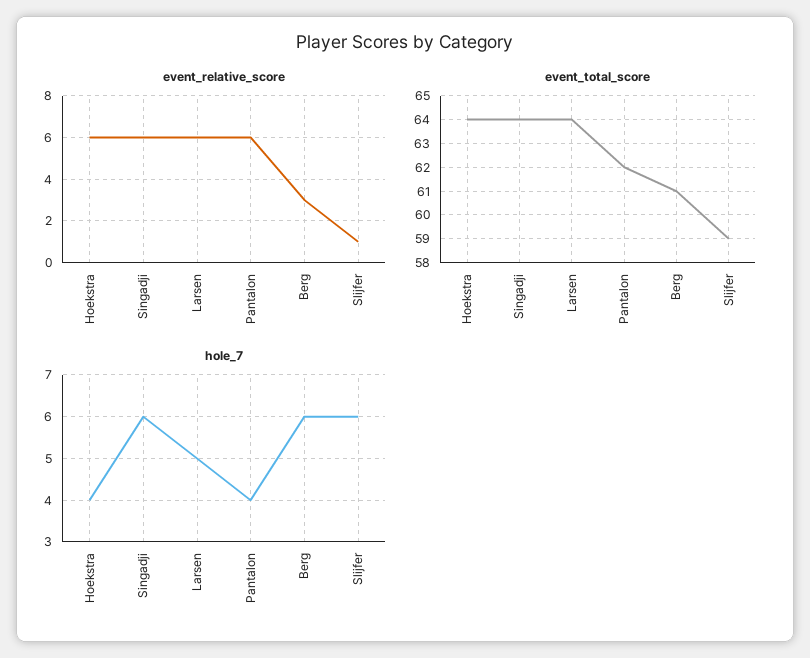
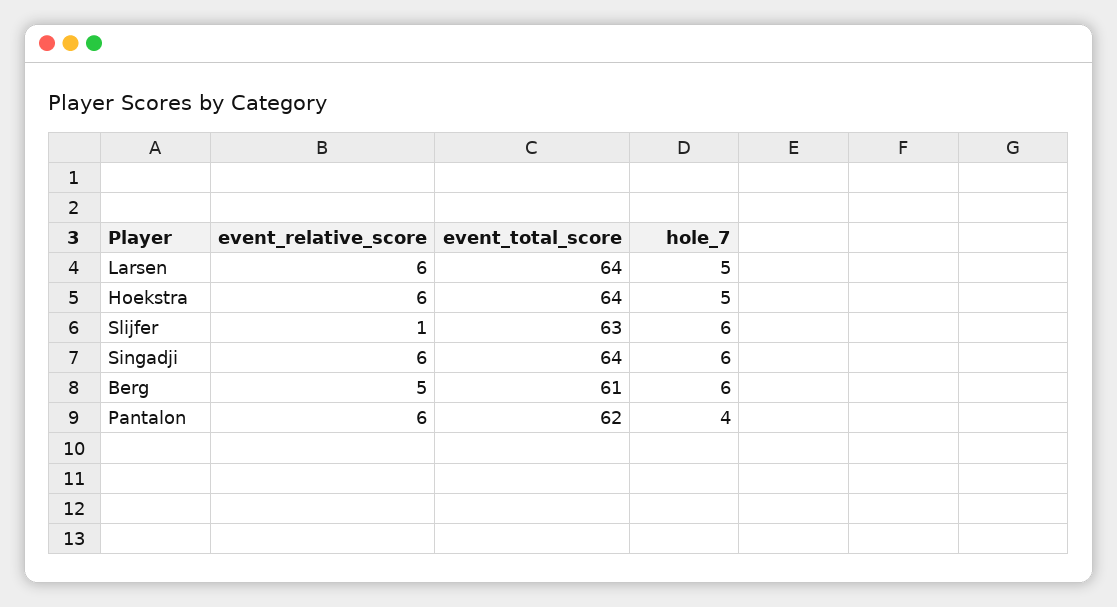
event_relative_score, Berg: 3 -> 5
event_total_score, Slijfer: 59 -> 63
hole_7, Hoekstra: 4 -> 5

